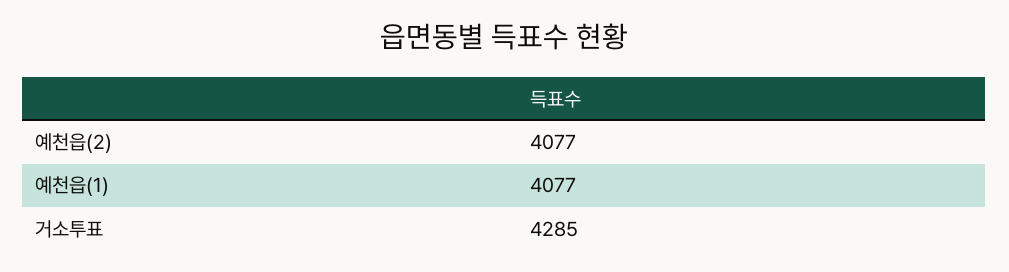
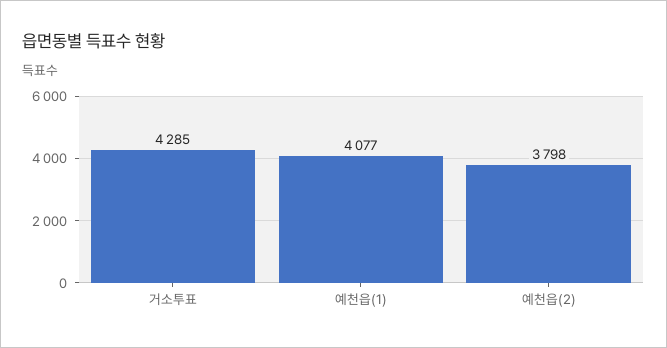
예천읍(2): 4077 -> 3798

